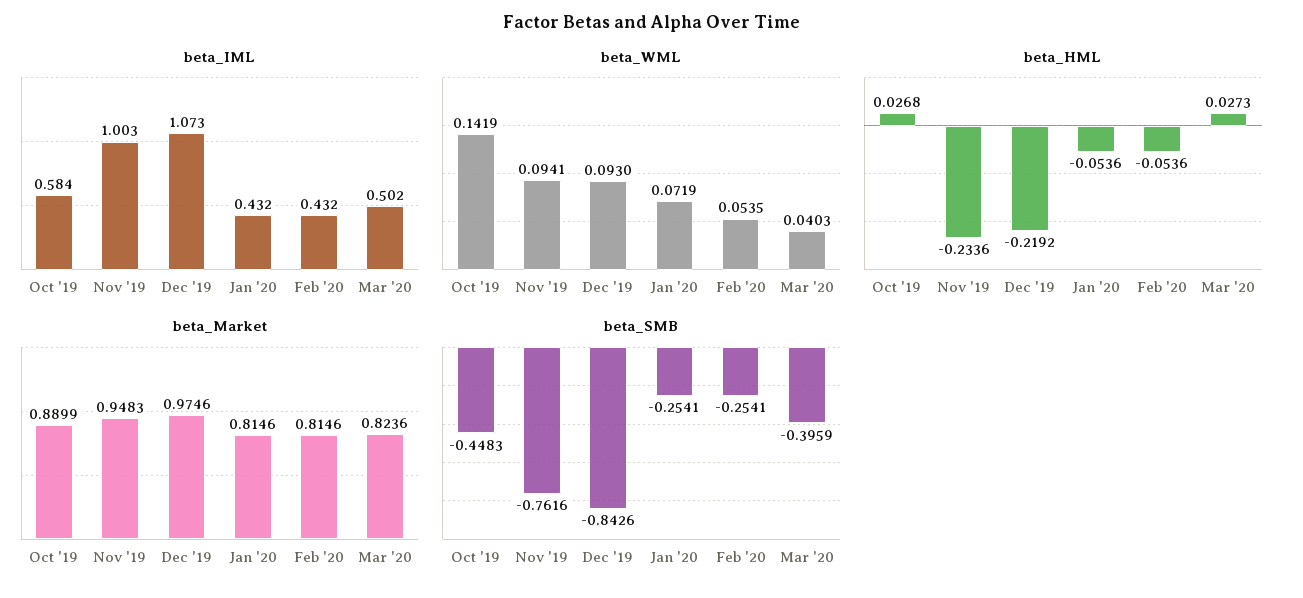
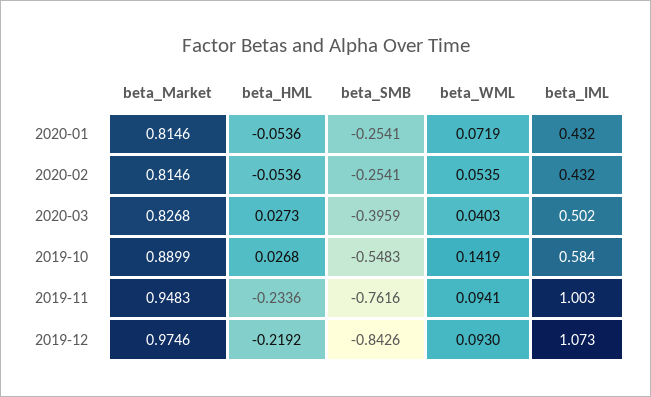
beta_Market, Mar '20: 0.8236 -> 0.8268
beta_SMB, Oct '19: -0.4483 -> -0.5483

